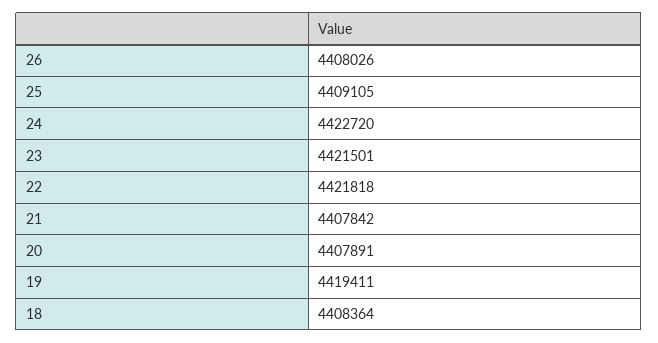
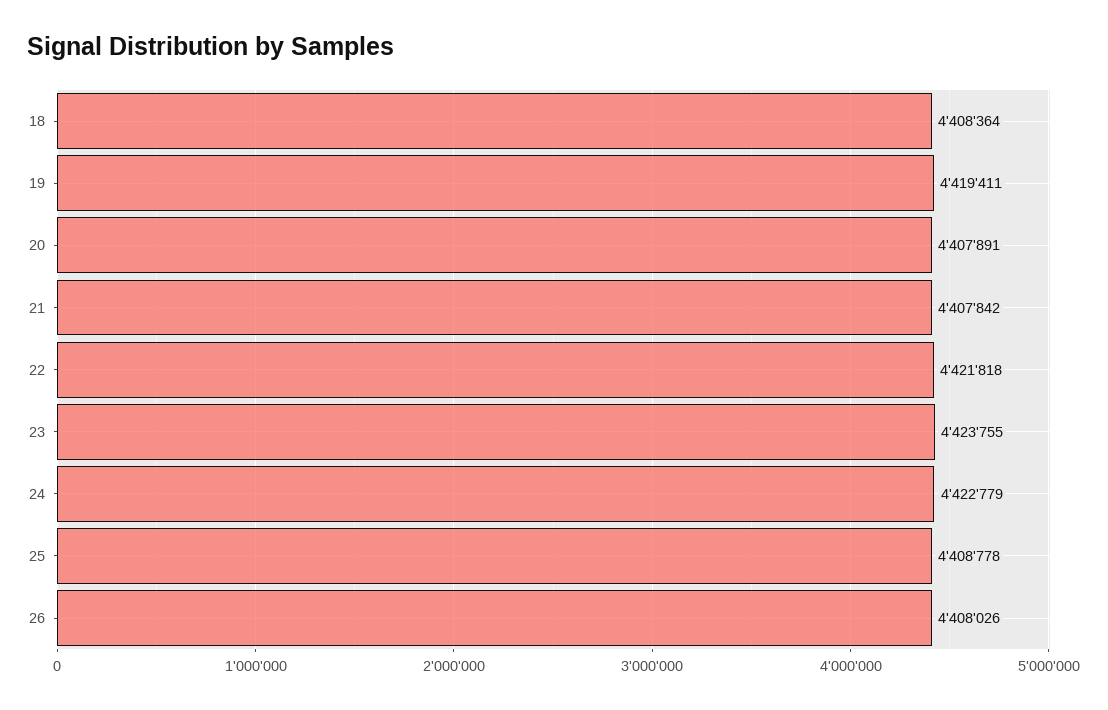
25: 4409105 -> 4408778
24: 4422720 -> 4422779
23: 4421501 -> 4423755

